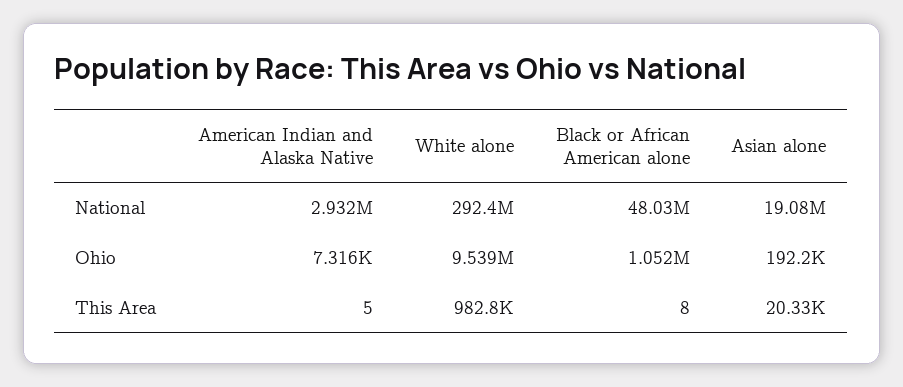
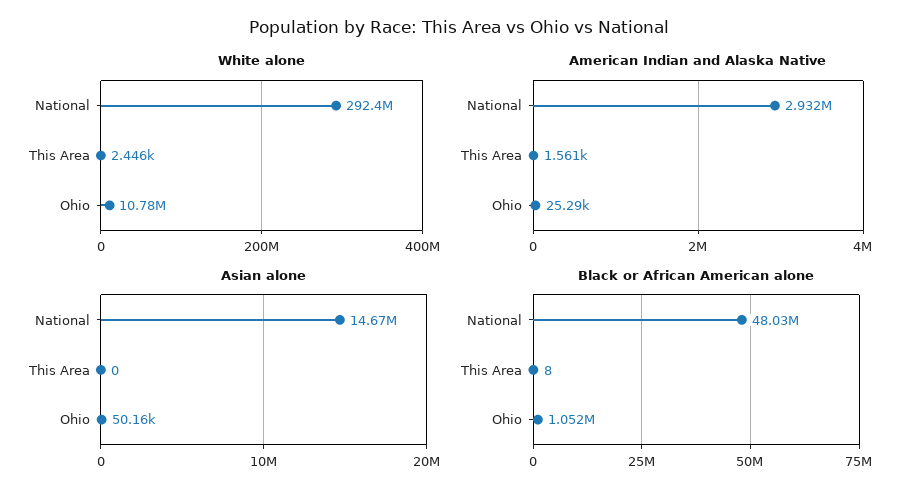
Asian alone, National: 19080000 -> 14670000
American Indian and Alaska Native, Ohio: 7316 -> 25290
White alone, Ohio: 9539000 -> 10780000
Asian alone, Ohio: 192200 -> 50160
American Indian and Alaska Native, This Area: 5 -> 1561
White alone, This Area: 982800 -> 2446
Asian alone, This Area: 20330 -> 0

